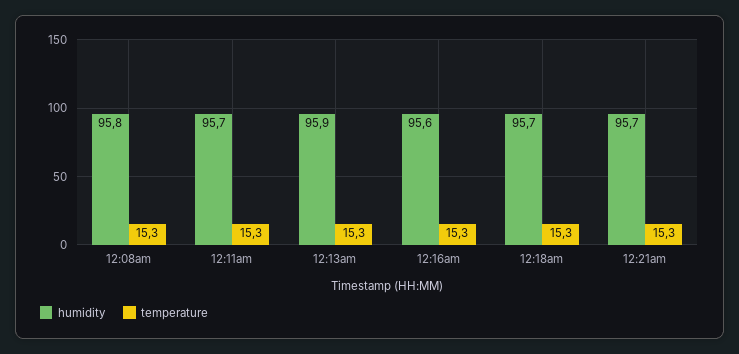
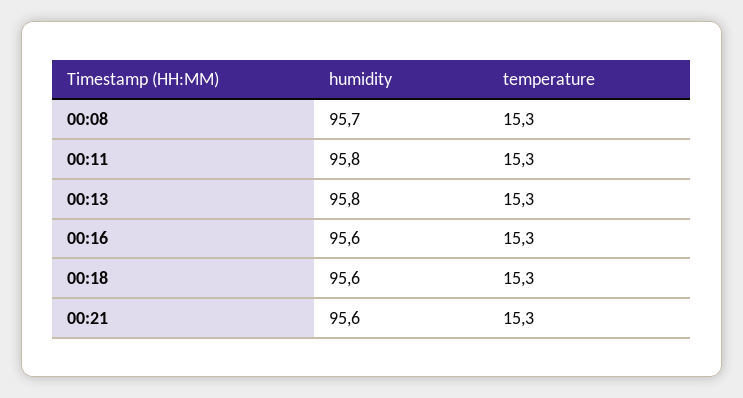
humidity, 12:08am: 95.8 -> 95.7
humidity, 12:11am: 95.7 -> 95.8
humidity, 12:13am: 95.9 -> 95.8
humidity, 12:18am: 95.7 -> 95.6
humidity, 12:21am: 95.7 -> 95.6

